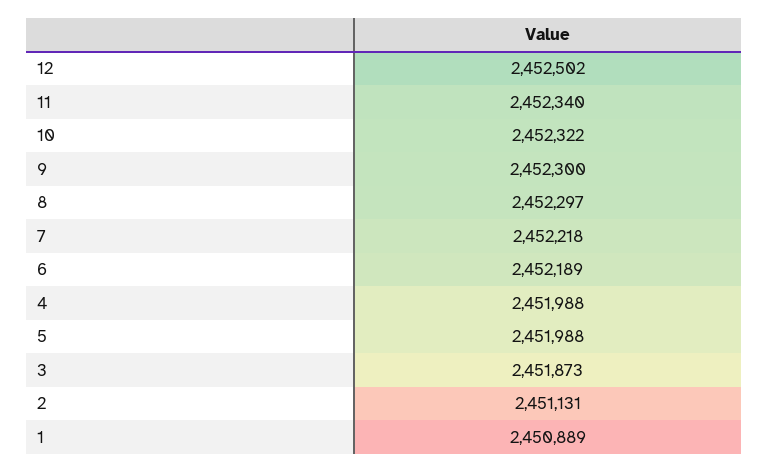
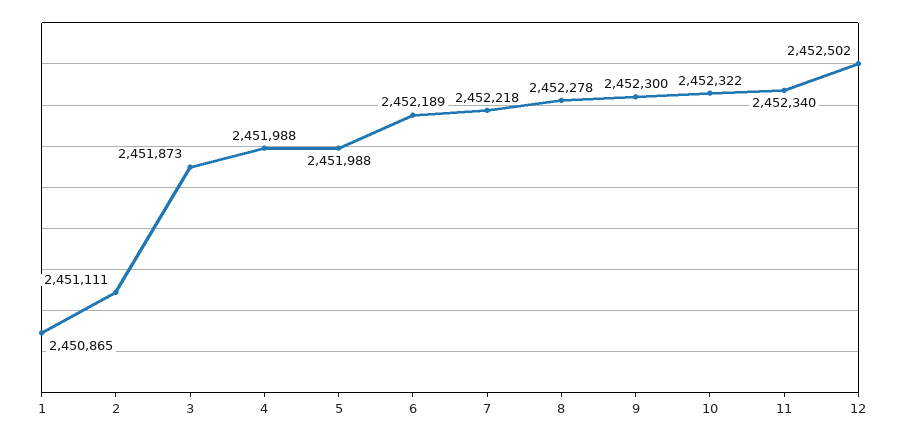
8: 2452297 -> 2452278
2: 2451131 -> 2451111
1: 2450889 -> 2450865

